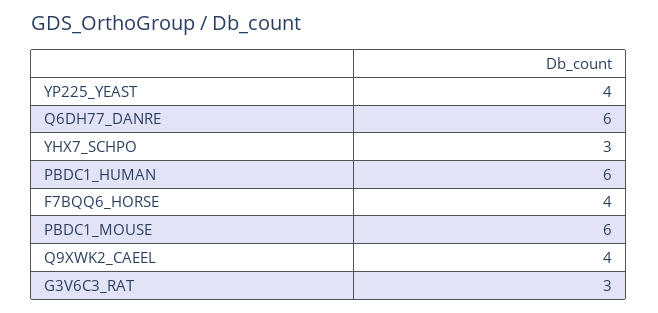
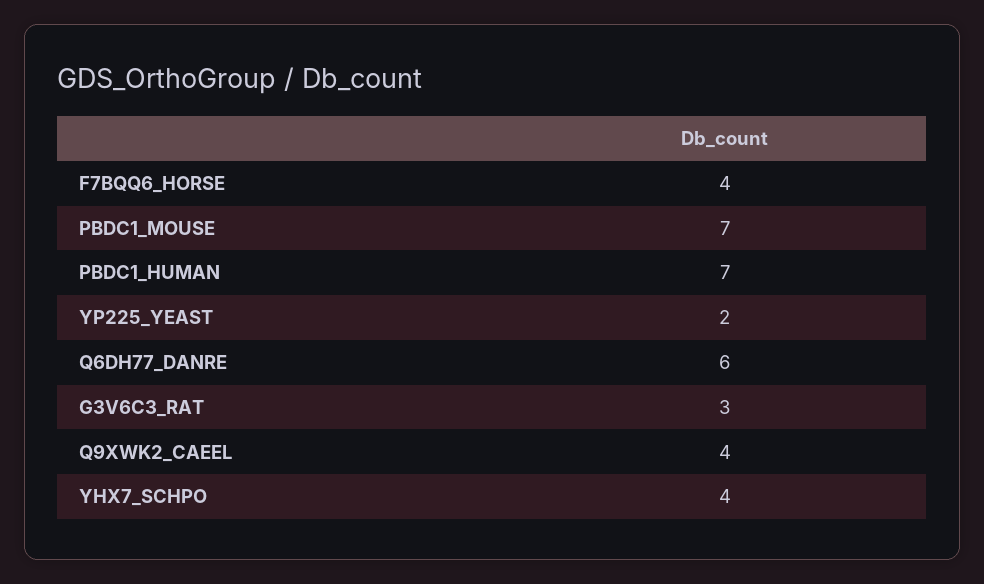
YP225_YEAST: 4 -> 2
YHX7_SCHPO: 3 -> 4
PBDC1_HUMAN: 6 -> 7
PBDC1_MOUSE: 6 -> 7

